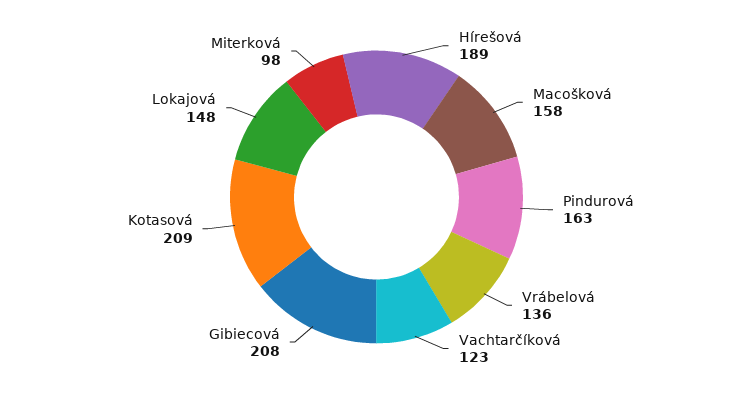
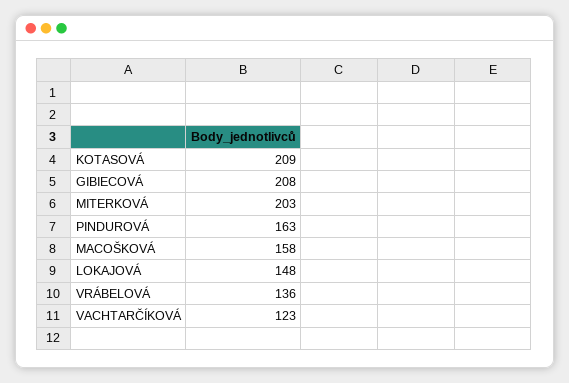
Hírešová: 189 -> none
Miterková: 98 -> 203

